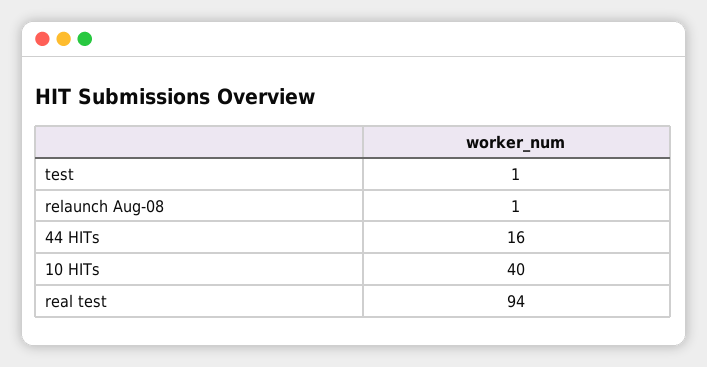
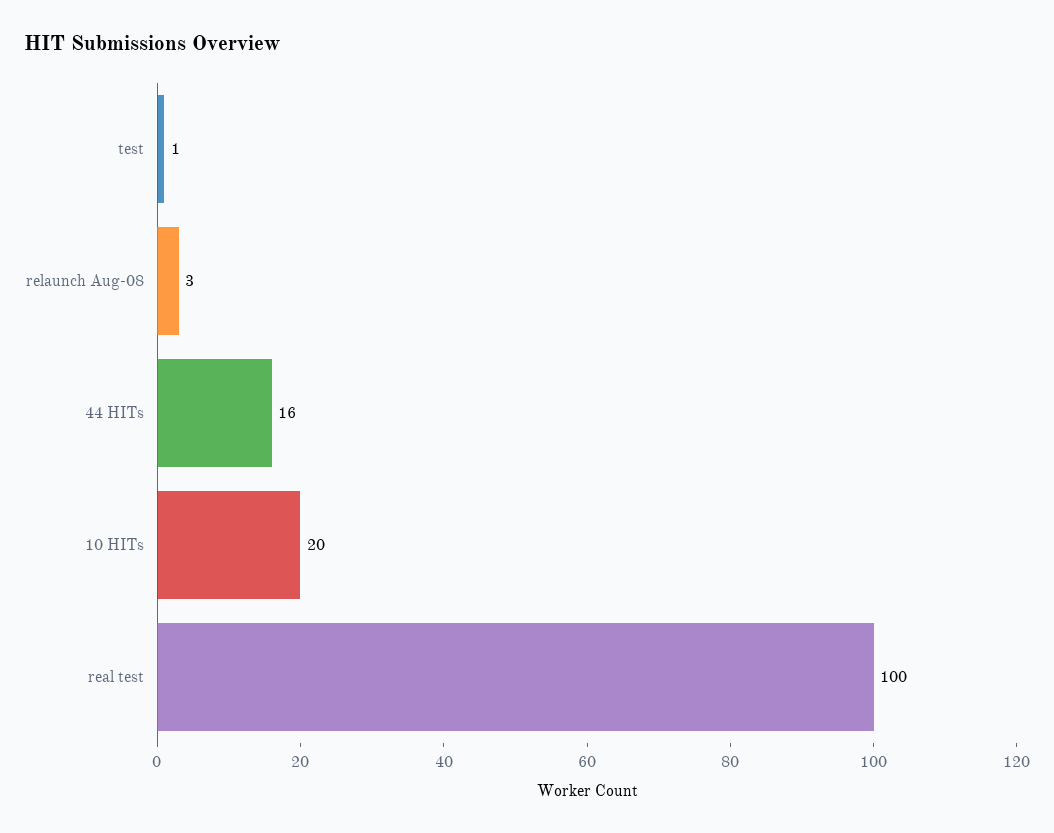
relaunch Aug-08: 1 -> 3
10 HITs: 40 -> 20
real test: 94 -> 100

